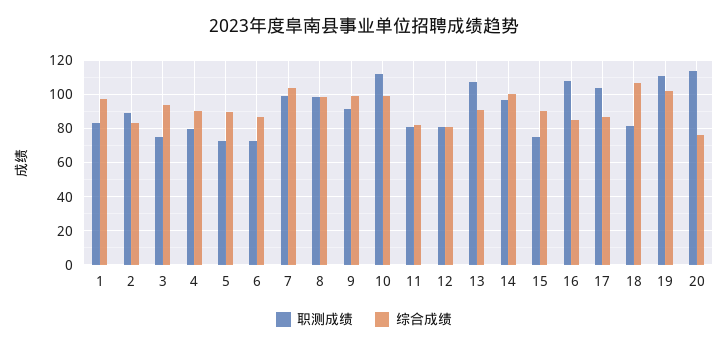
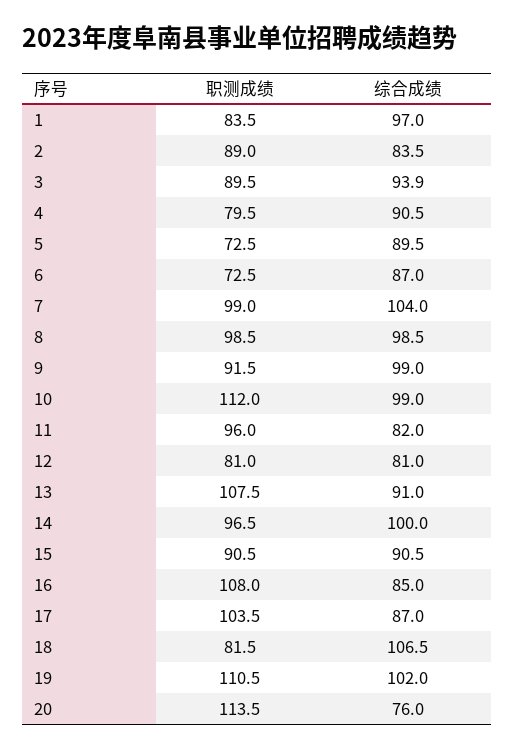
职测成绩, 3: 75 -> 89.5
职测成绩, 11: 80 -> 96
职测成绩, 15: 75 -> 90.5

